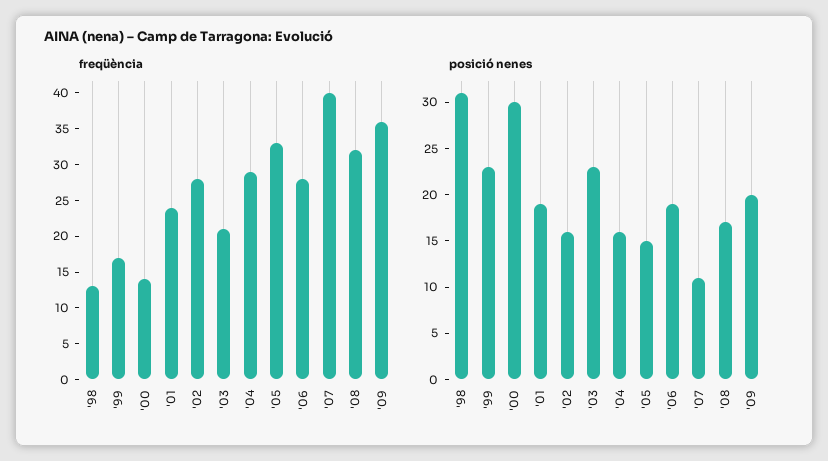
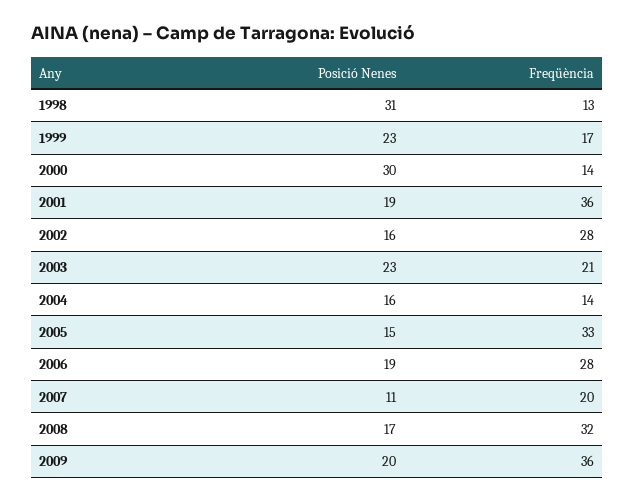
freqüència, '01: 25 -> 36
freqüència, '04: 30 -> 14
freqüència, '07: 40 -> 20

